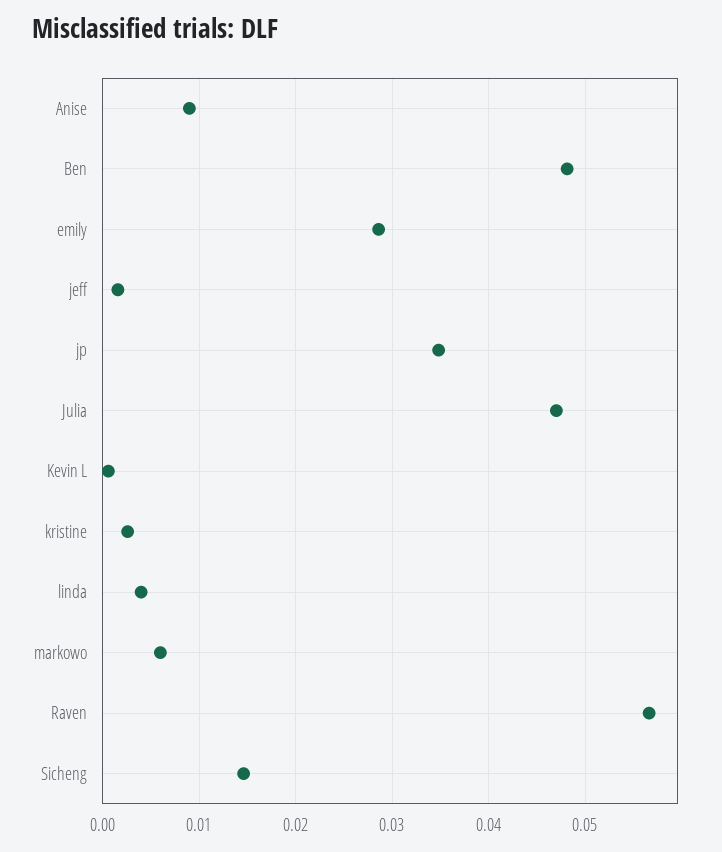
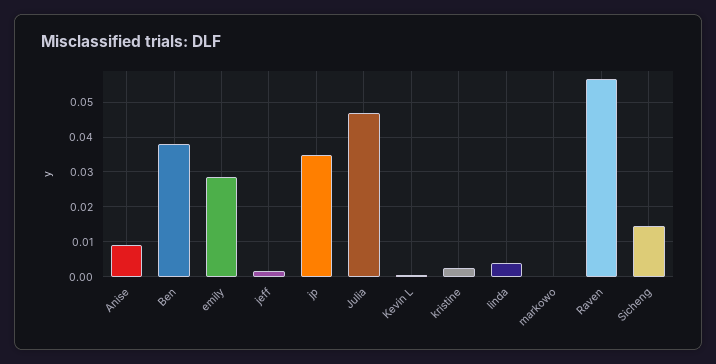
Ben: 0.048 -> 0.038
markowo: 0.006 -> 0

